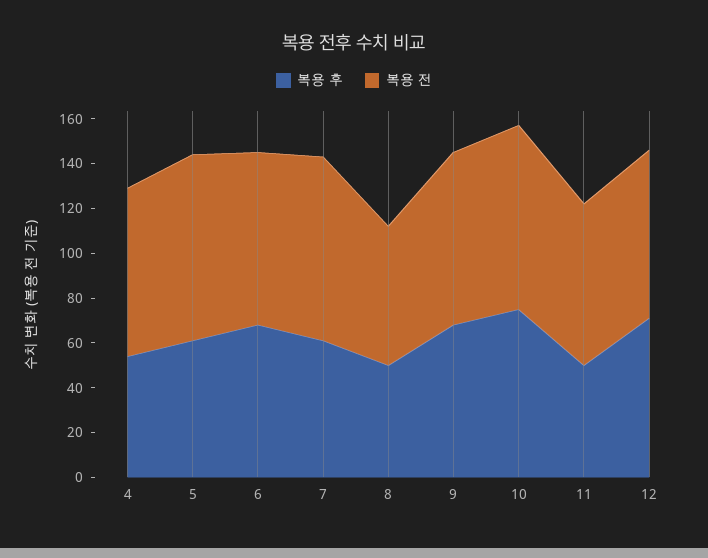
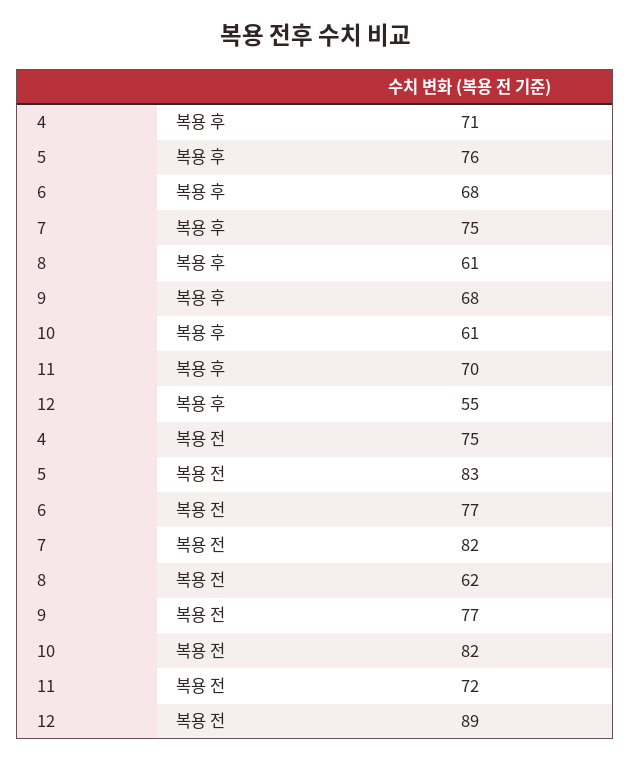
복용 후, 4: 55 -> 71
복용 후, 5: 60 -> 76
복용 후, 7: 60 -> 75
복용 후, 8: 50 -> 61
복용 후, 10: 75 -> 61
복용 후, 11: 50 -> 70
복용 후, 12: 70 -> 55
복용 전, 12: 75 -> 89

